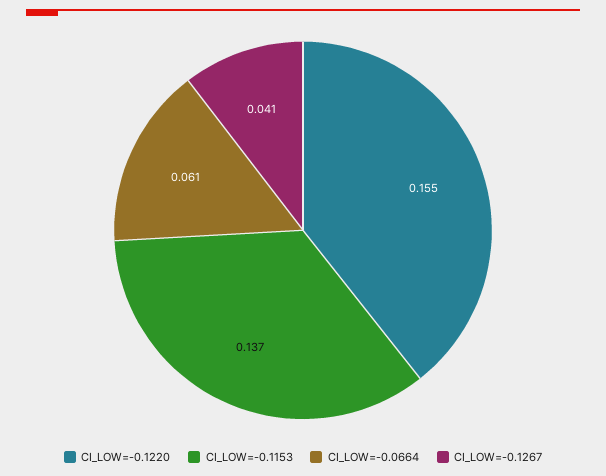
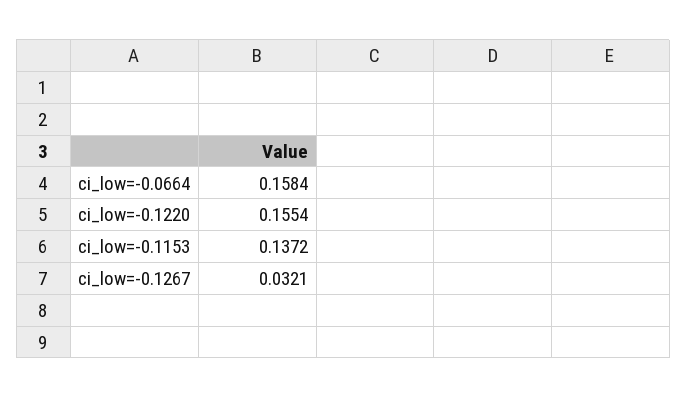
CI_LOW=-0.0664: 0.061 -> 0.1584
CI_LOW=-0.1267: 0.041 -> 0.0321

